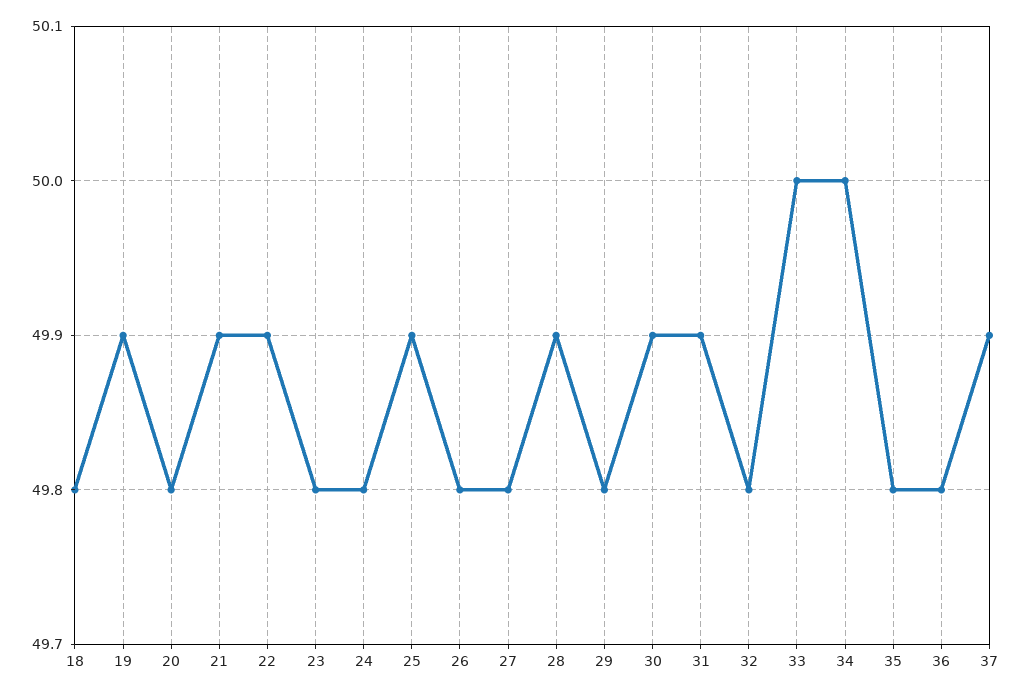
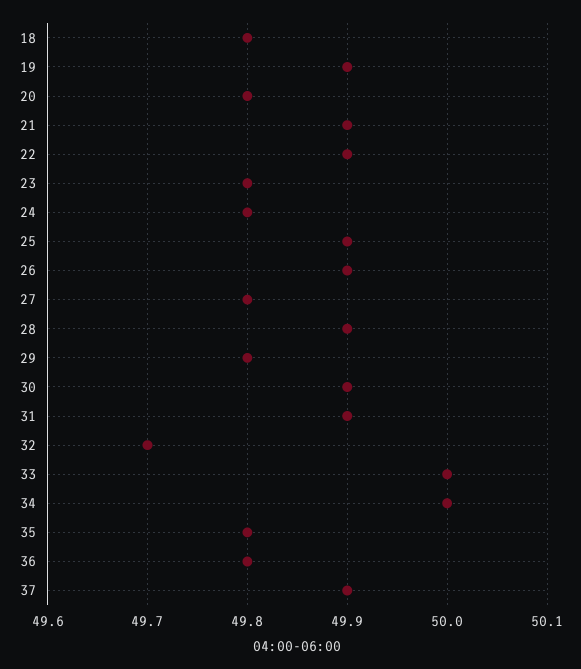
26: 49.8 -> 49.9
32: 49.8 -> 49.7

